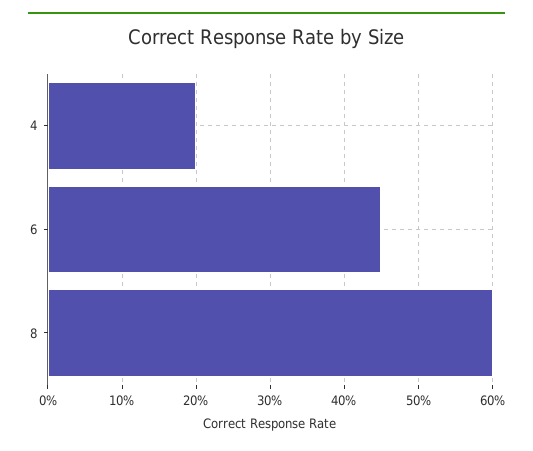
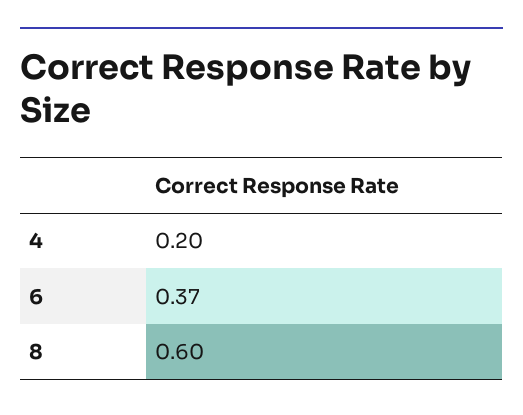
6: 0.45 -> 0.37

